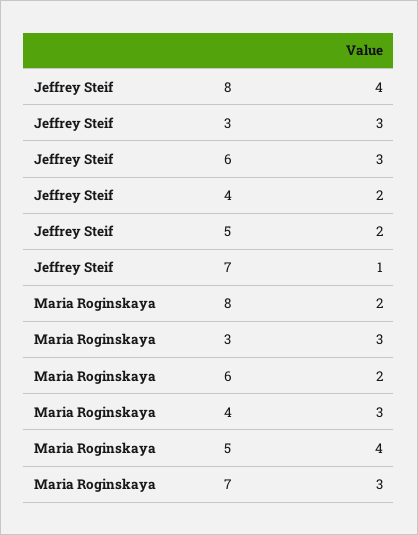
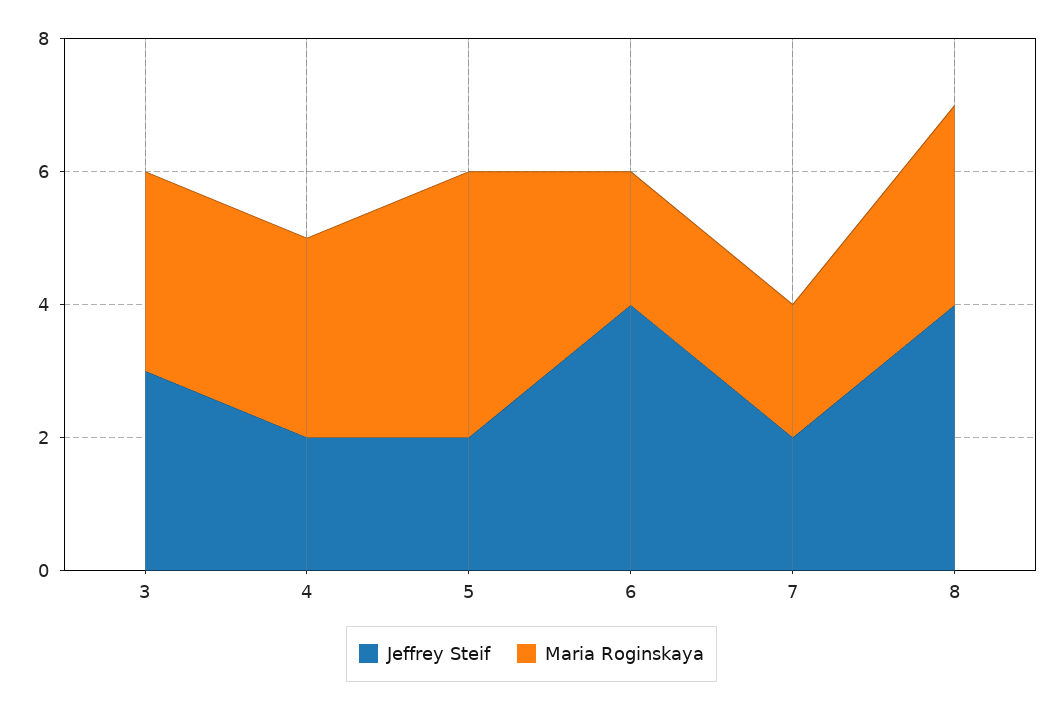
Jeffrey Steif, 6: 3 -> 4
Jeffrey Steif, 7: 1 -> 2
Maria Roginskaya, 8: 2 -> 3
Maria Roginskaya, 7: 3 -> 2

